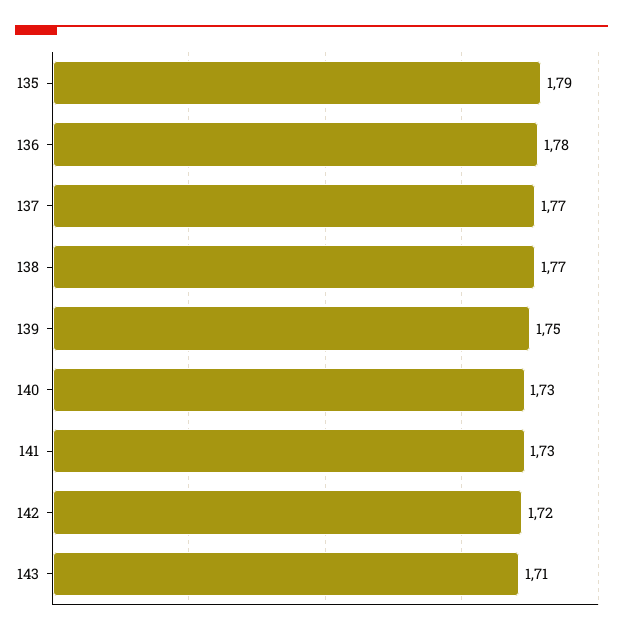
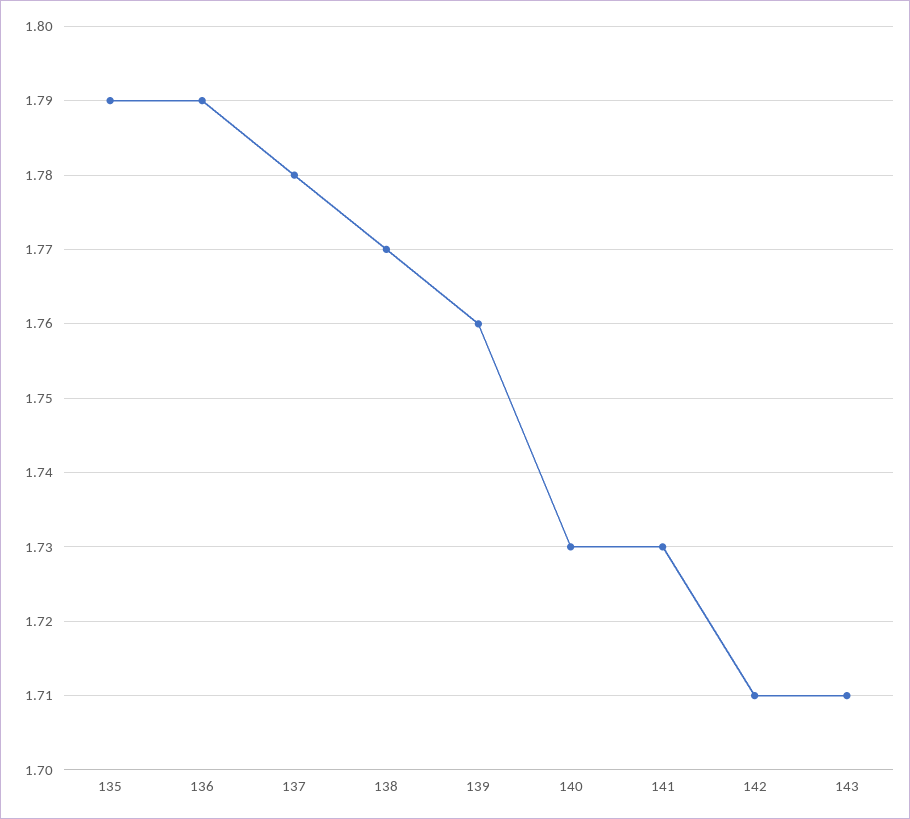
136: 1.78 -> 1.79
137: 1.77 -> 1.78
139: 1.75 -> 1.76
142: 1.72 -> 1.71

